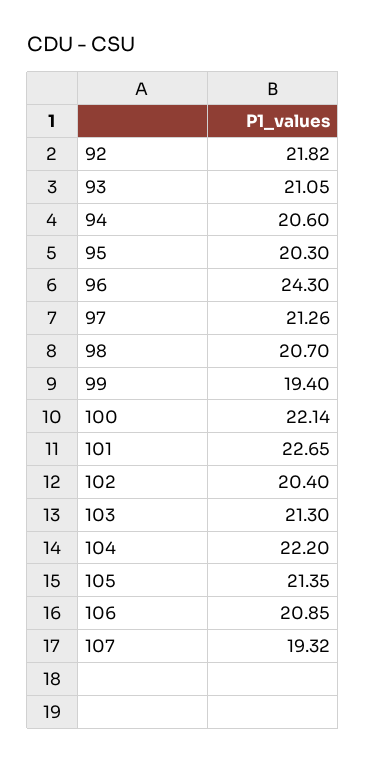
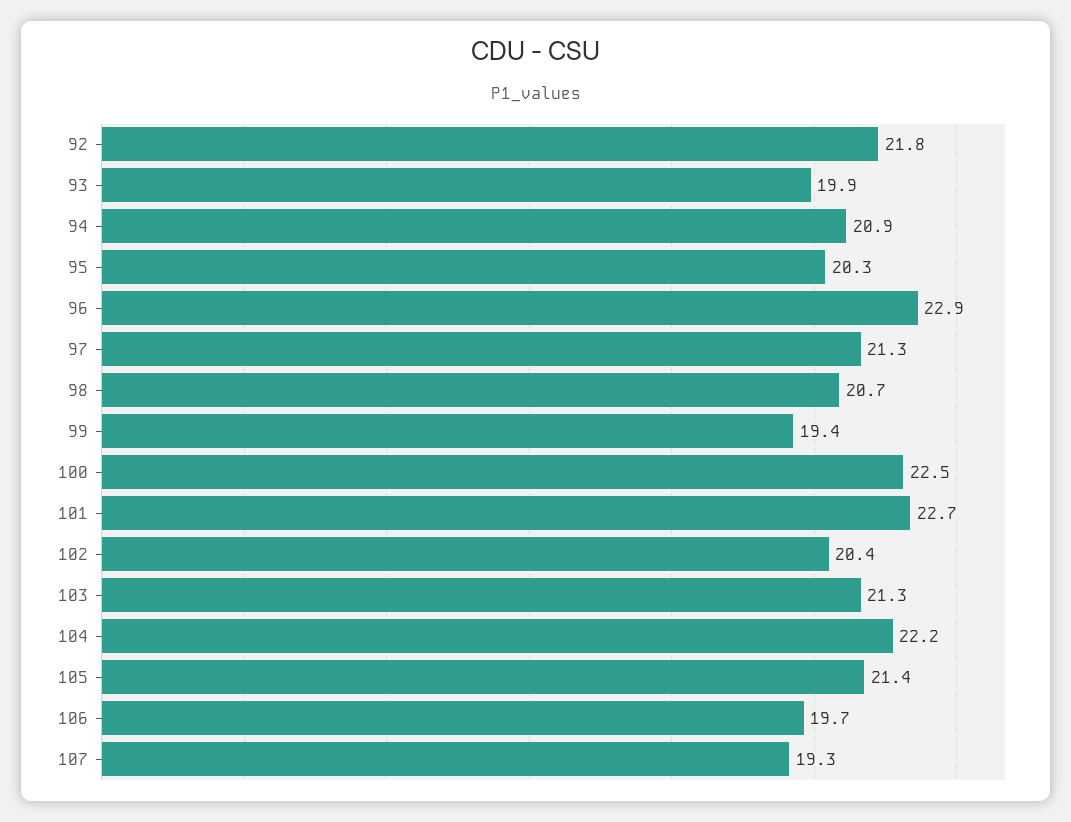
93: 21.05 -> 19.9
94: 20.6 -> 20.9
96: 24.3 -> 22.9
100: 22.14 -> 22.5
106: 20.85 -> 19.7

